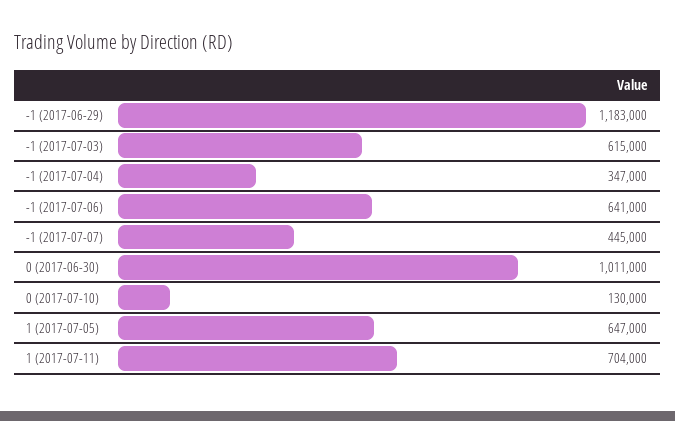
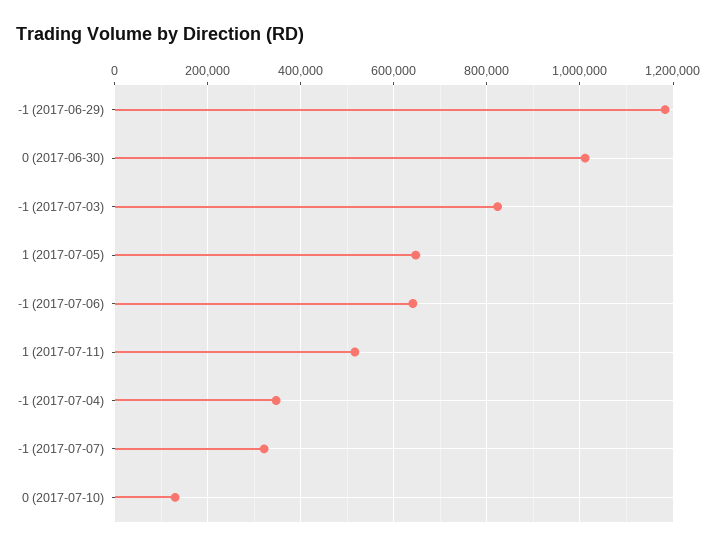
-1 (2017-07-03): 615000 -> 820000
-1 (2017-07-07): 445000 -> 320000
1 (2017-07-11): 704000 -> 520000

